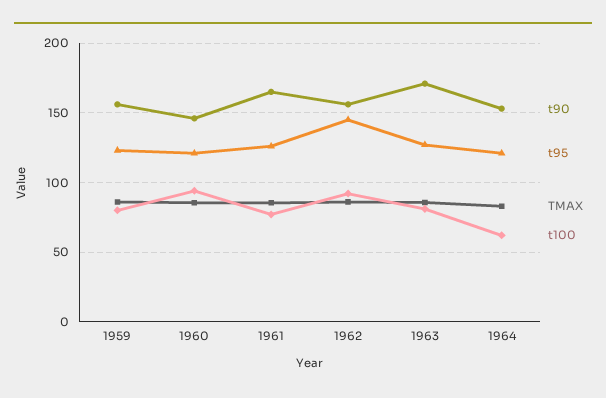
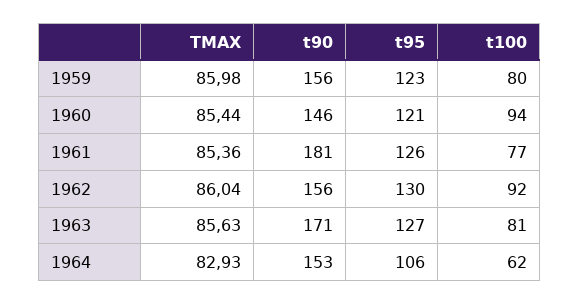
t90, 1961: 165 -> 181
t95, 1962: 145 -> 130
t95, 1964: 120 -> 106

